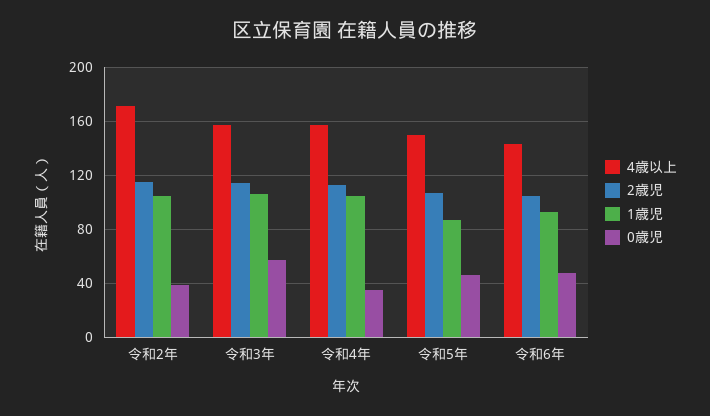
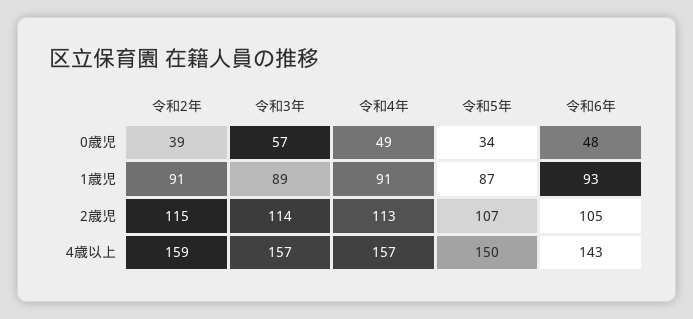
4歳以上, 令和2年: 170 -> 159
1歳児, 令和2年: 105 -> 91
1歳児, 令和3年: 105 -> 89
1歳児, 令和4年: 105 -> 91
0歳児, 令和4年: 35 -> 49
0歳児, 令和5年: 45 -> 34

